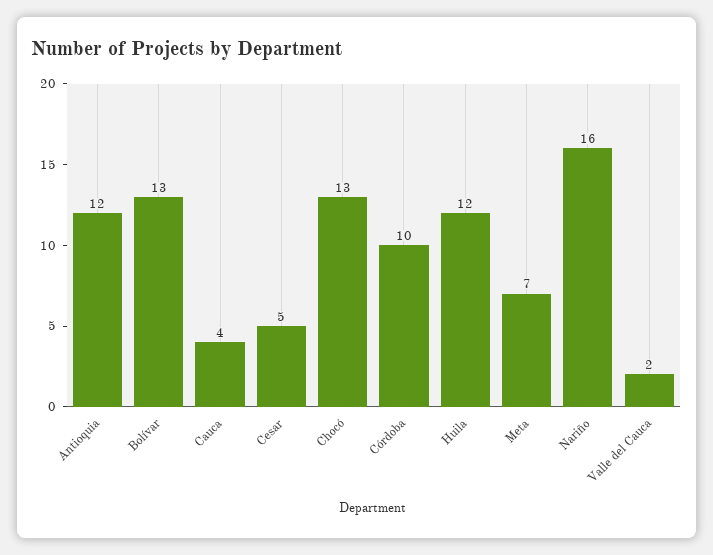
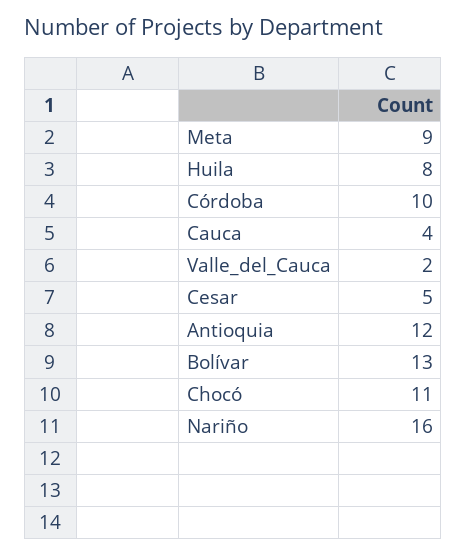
Chocó: 13 -> 11
Huila: 12 -> 8
Meta: 7 -> 9

